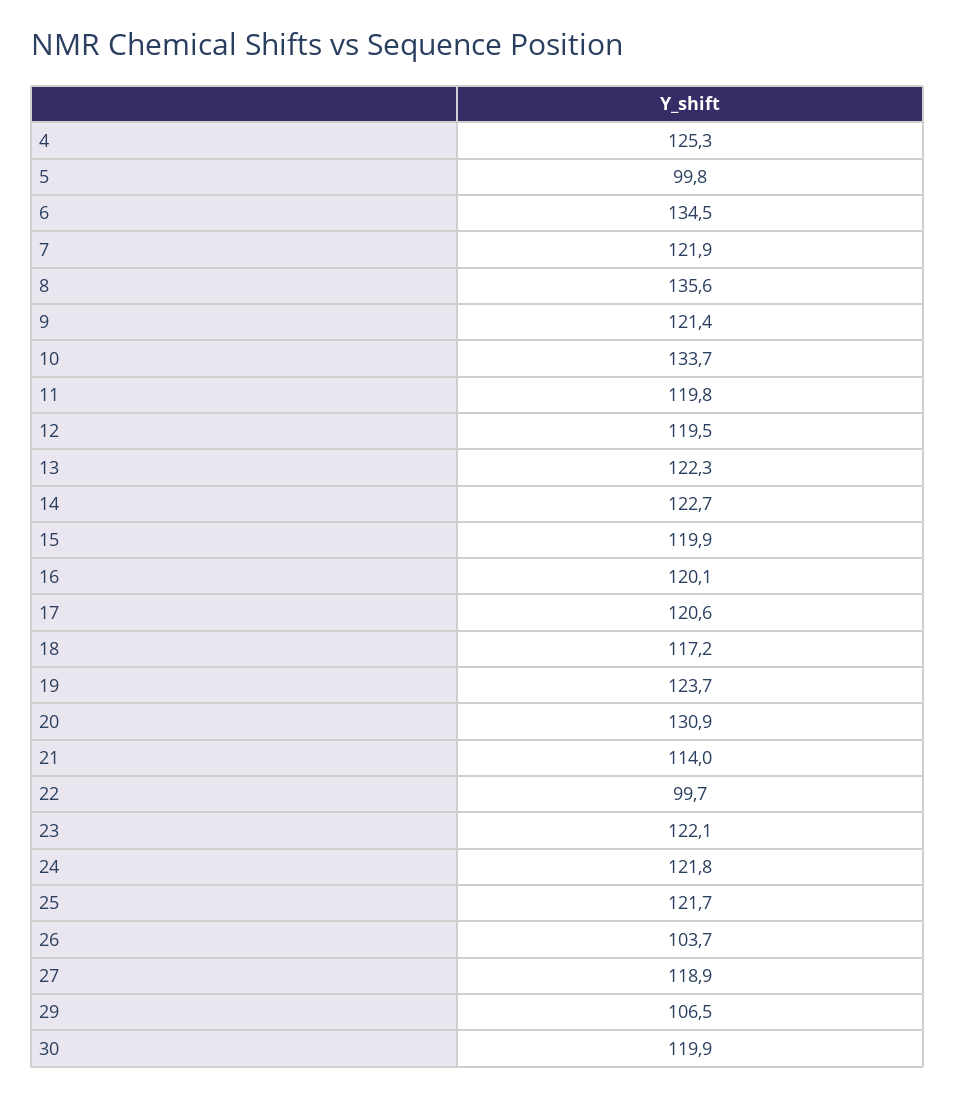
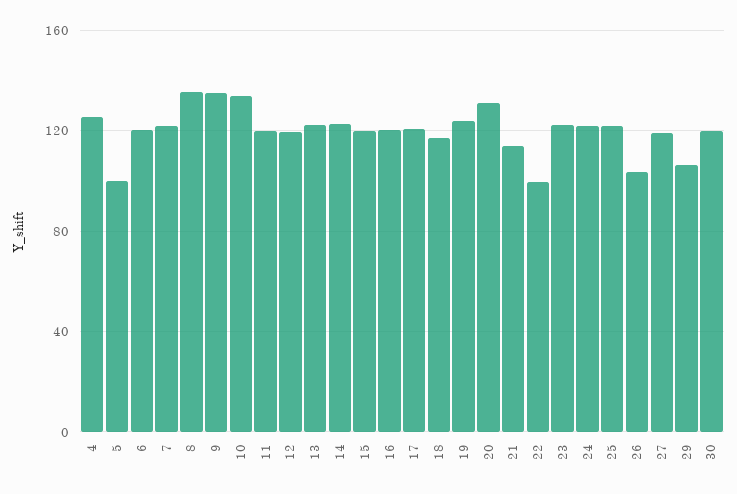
6: 134.5 -> 120
9: 121.4 -> 135

